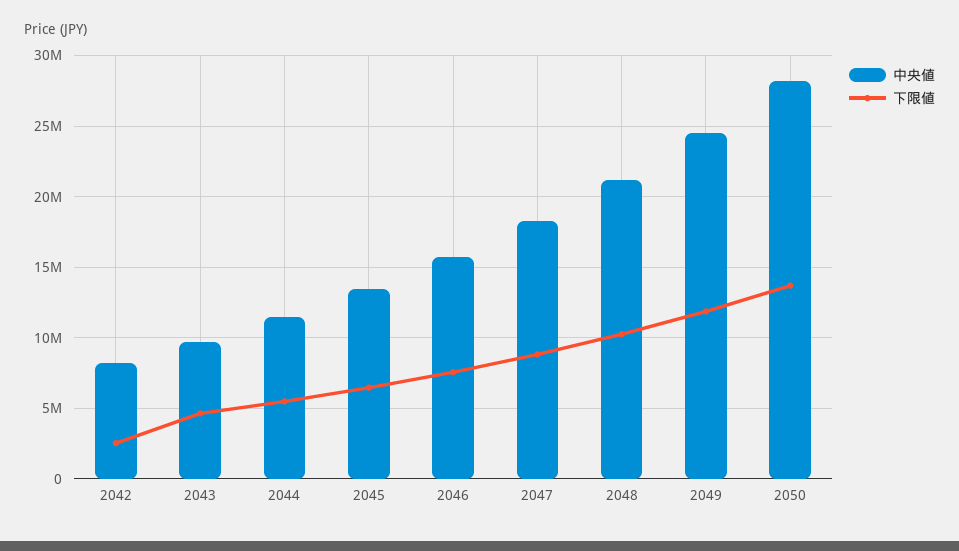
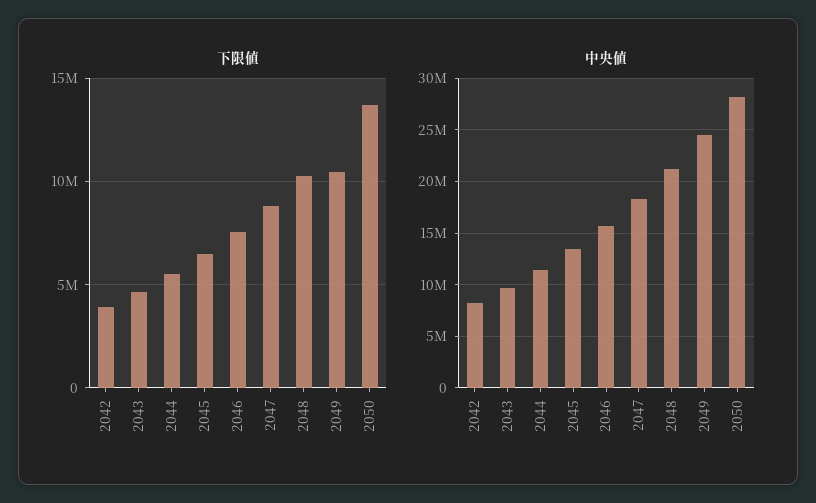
下限値, 2042: 2500000 -> 4000000
下限値, 2049: 12000000 -> 10500000

